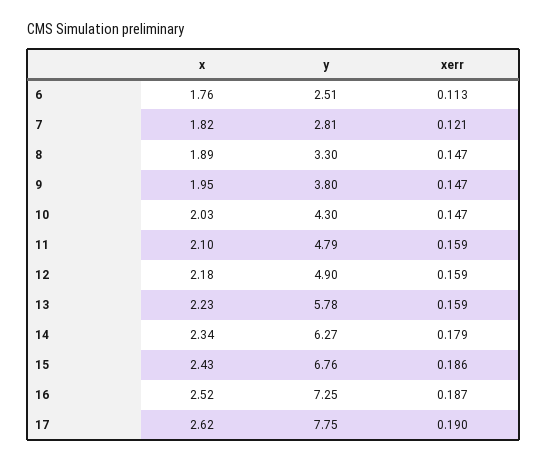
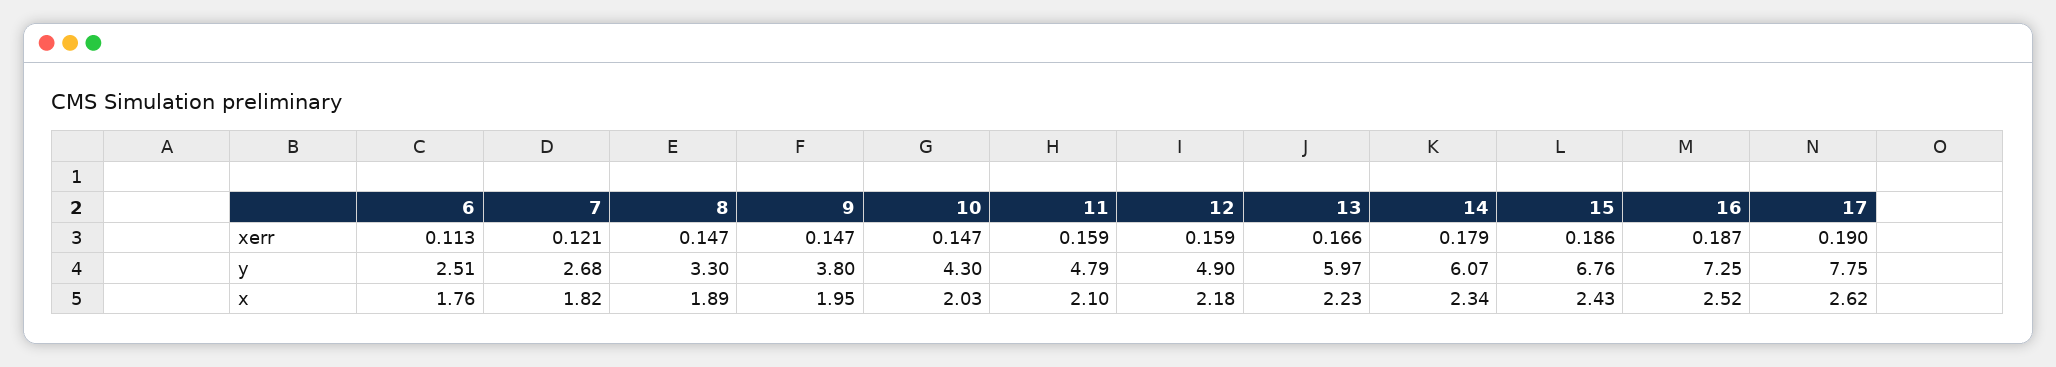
y, 7: 2.81 -> 2.68
y, 13: 5.78 -> 5.97
xerr, 13: 0.159 -> 0.166
y, 14: 6.27 -> 6.07

